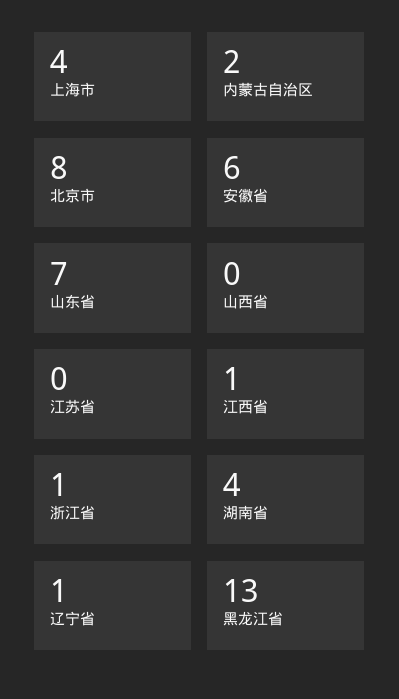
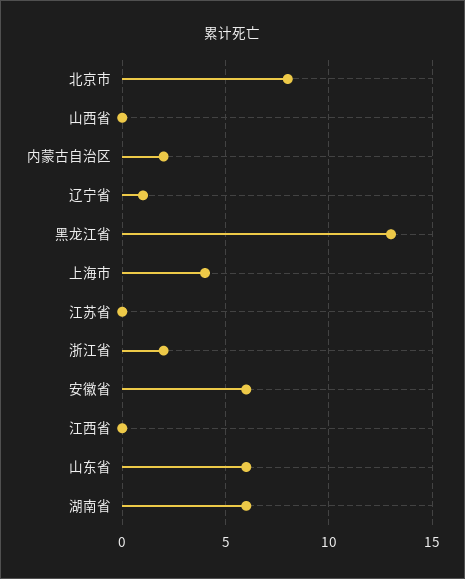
山东省: 7 -> 6
江西省: 1 -> 0
浙江省: 1 -> 2
湖南省: 4 -> 6

